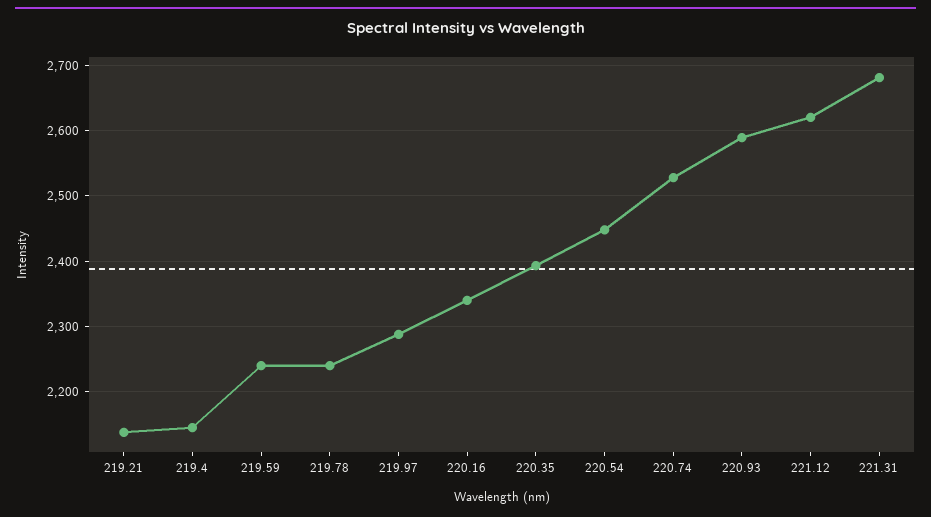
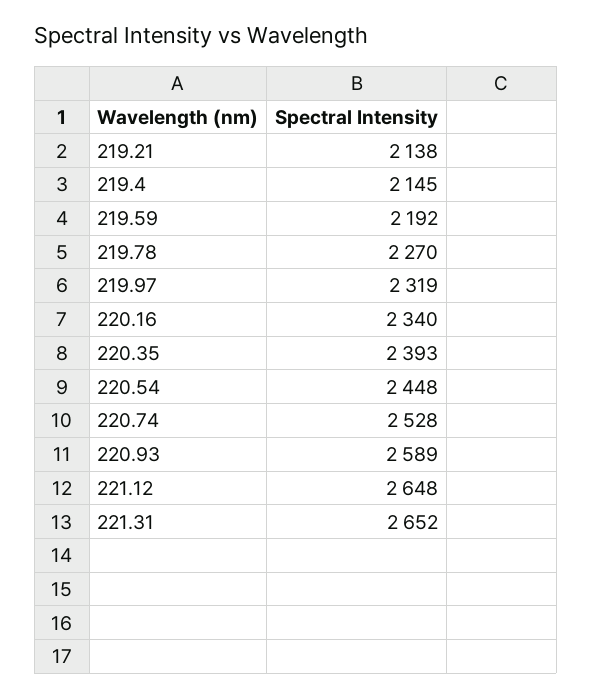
219.59: 2240 -> 2192
219.78: 2240 -> 2270
219.97: 2290 -> 2319
221.12: 2620 -> 2648
221.31: 2680 -> 2652

